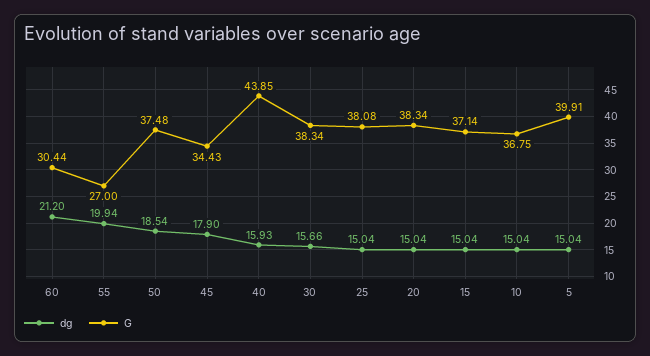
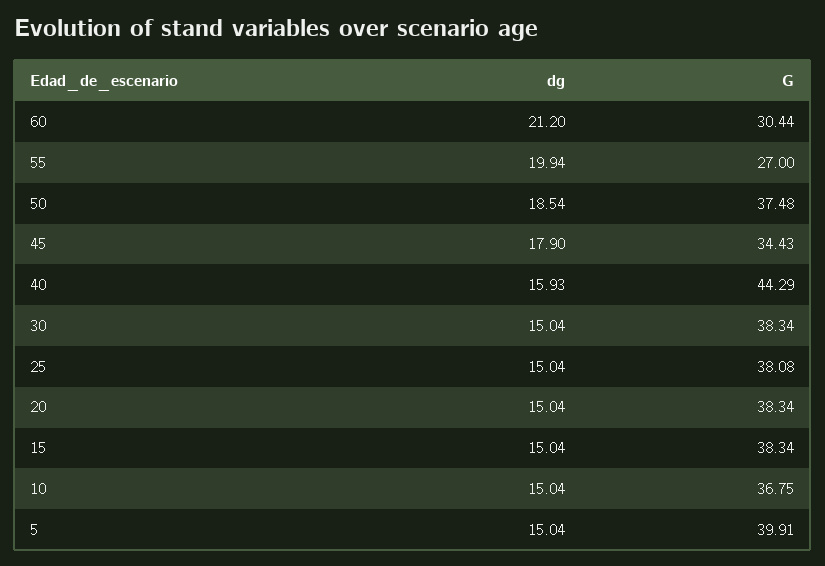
G, 40: 43.85 -> 44.29
dg, 30: 15.66 -> 15.04
G, 15: 37.14 -> 38.34

